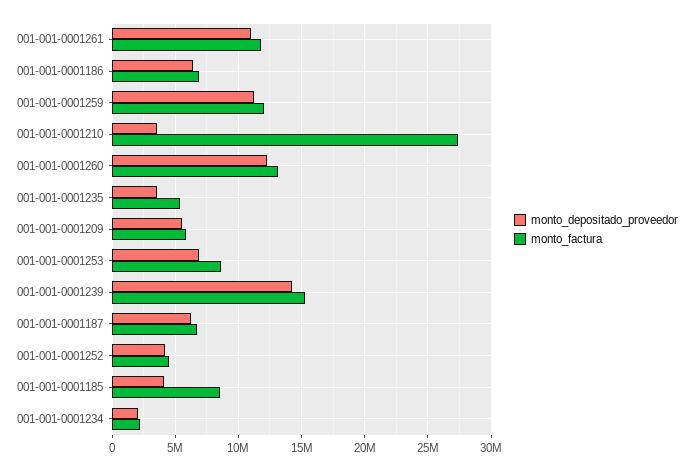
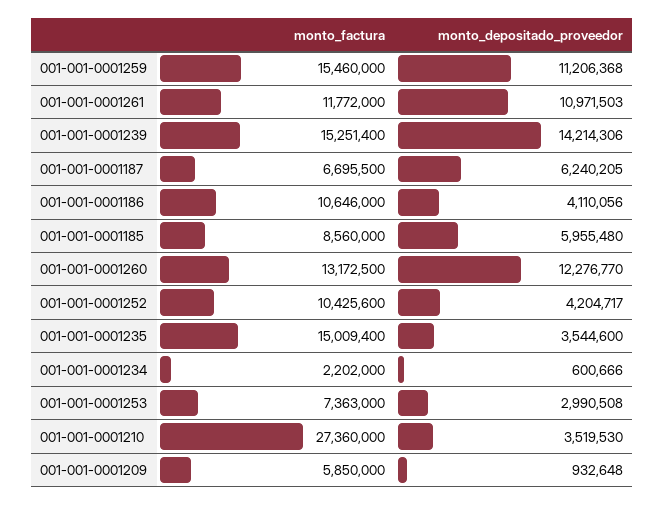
monto_depositado_proveedor, 001-001-0001186: 6500000 -> 4110056
monto_factura, 001-001-0001186: 7000000 -> 10646000
monto_factura, 001-001-0001259: 12000000 -> 15460000
monto_factura, 001-001-0001235: 5500000 -> 15009400
monto_depositado_proveedor, 001-001-0001209: 5500000 -> 932648
monto_depositado_proveedor, 001-001-0001253: 7000000 -> 2990508
monto_factura, 001-001-0001253: 8500000 -> 7363000
monto_factura, 001-001-0001252: 4500000 -> 10425600
monto_depositado_proveedor, 001-001-0001185: 4000000 -> 5955480
monto_depositado_proveedor, 001-001-0001234: 2000000 -> 600666

